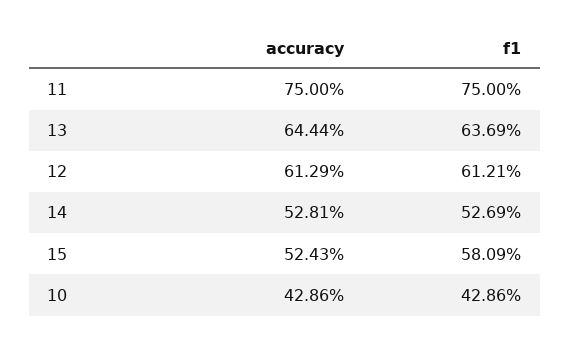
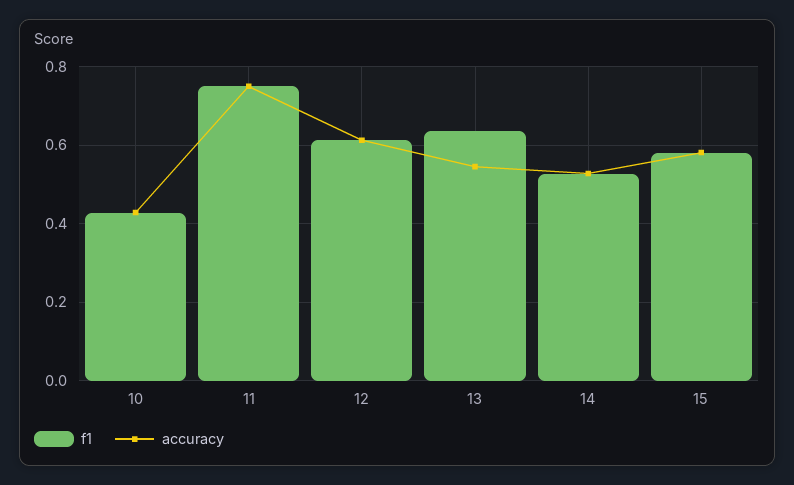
accuracy, 13: 0.6444 -> 0.54
accuracy, 15: 0.5243 -> 0.58

